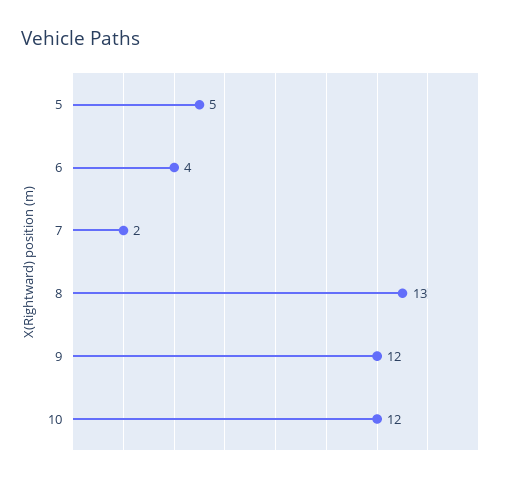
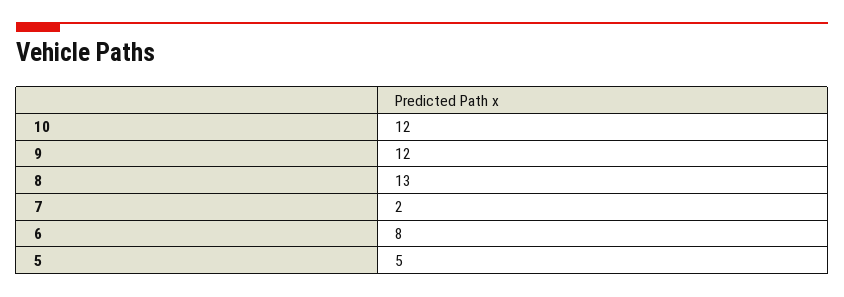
6: 4 -> 8

